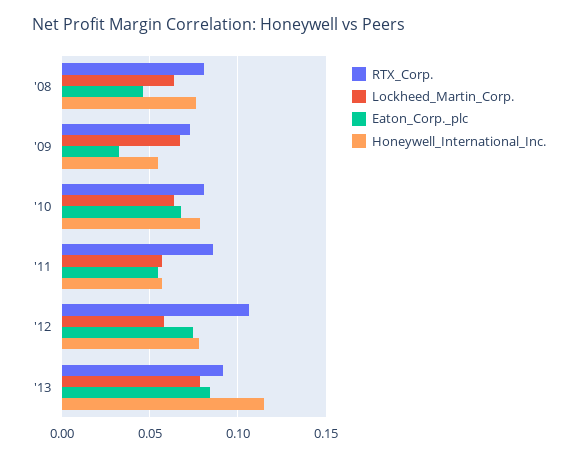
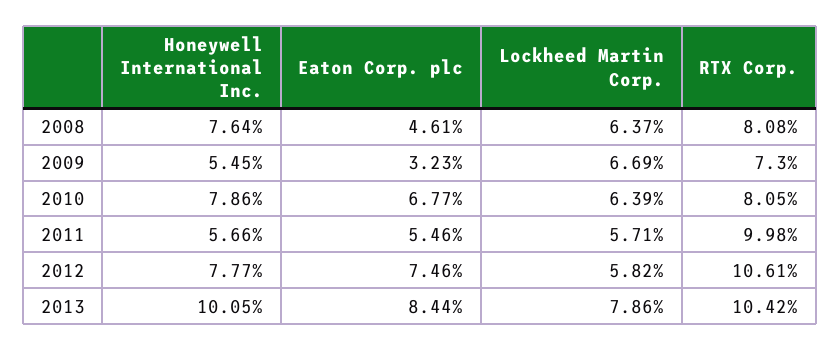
RTX_Corp., '11: 0.085 -> 0.0998
RTX_Corp., '13: 0.09 -> 0.1042
Honeywell_International_Inc., '13: 0.115 -> 0.1005

